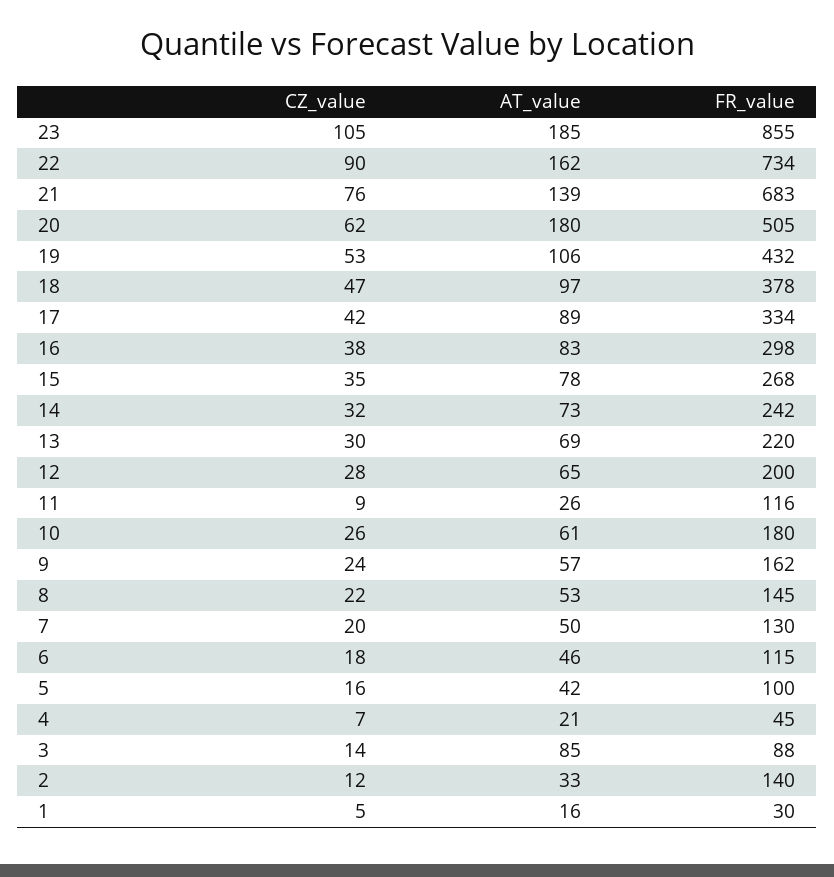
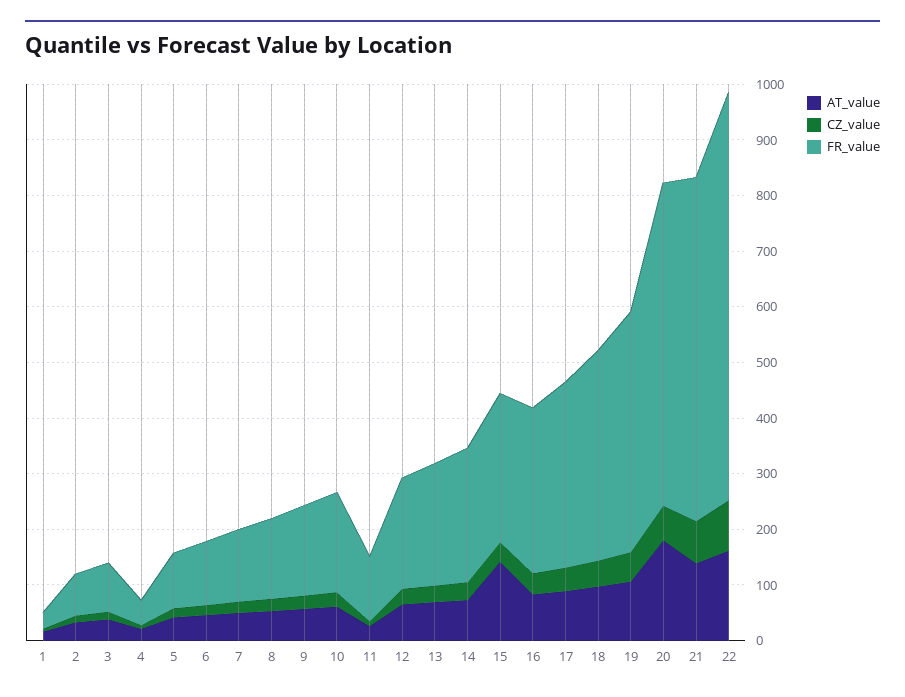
CZ_value, 23: 105 -> none
AT_value, 23: 185 -> none
FR_value, 23: 855 -> none
FR_value, 21: 683 -> 620
FR_value, 20: 505 -> 580
AT_value, 15: 78 -> 140
AT_value, 3: 85 -> 40
FR_value, 2: 140 -> 80

